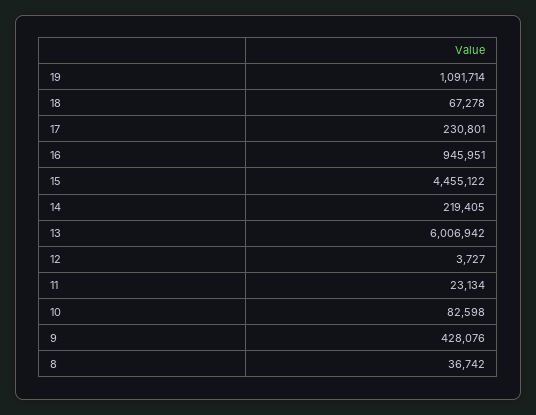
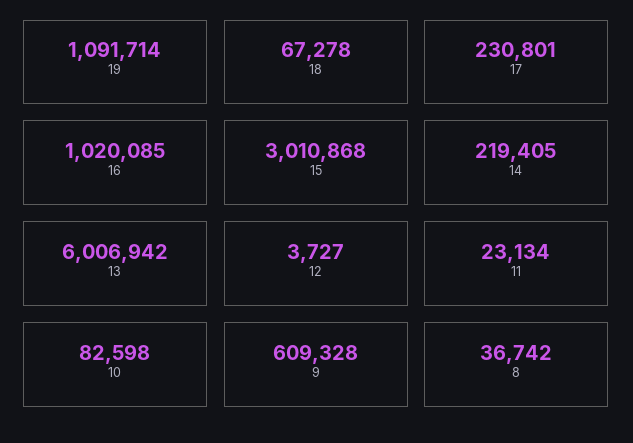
16: 945951 -> 1020085
15: 4455122 -> 3010868
9: 428076 -> 609328

